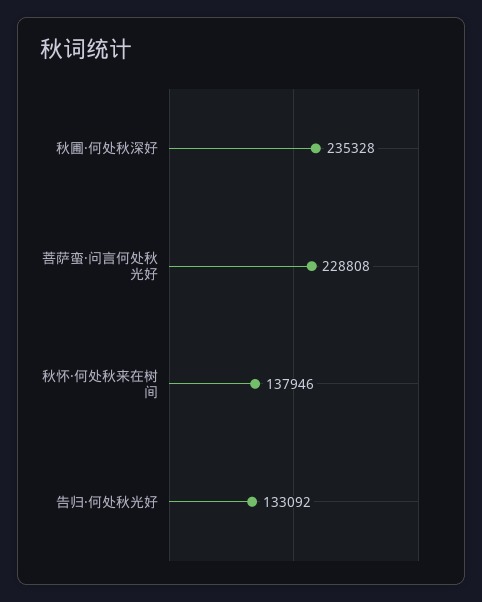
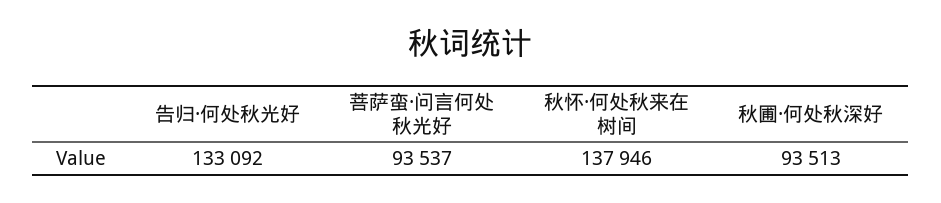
秋圃·何处秋深好: 235328 -> 93513
菩萨蛮·问言何处秋光好: 228808 -> 93537

